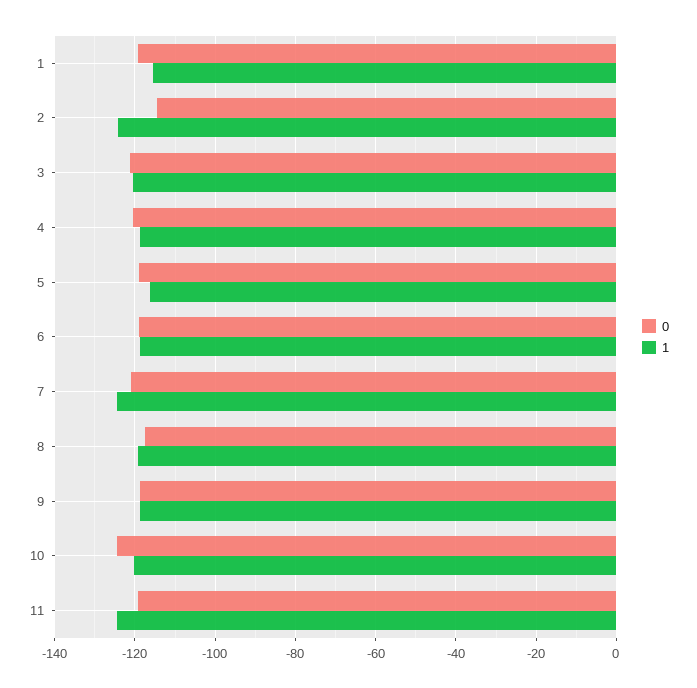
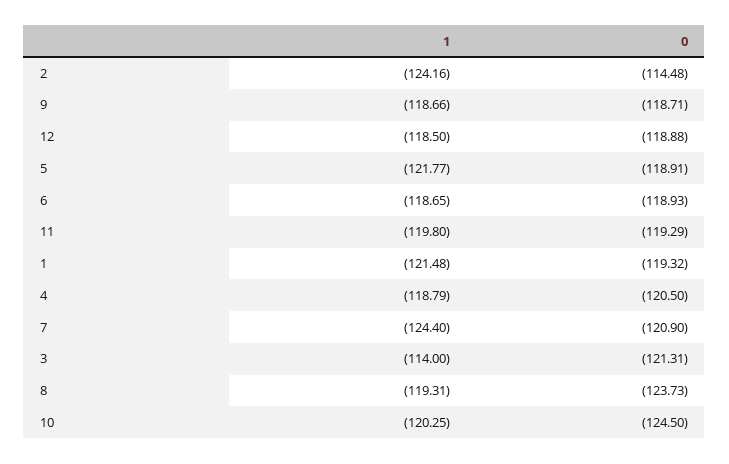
1, 1: -116 -> -121.48
1, 3: -120 -> -114
1, 5: -116 -> -121.77
0, 8: -118 -> -123.73
1, 11: -124 -> -119.8
1, 12: none -> -118.5
0, 12: none -> -118.88

